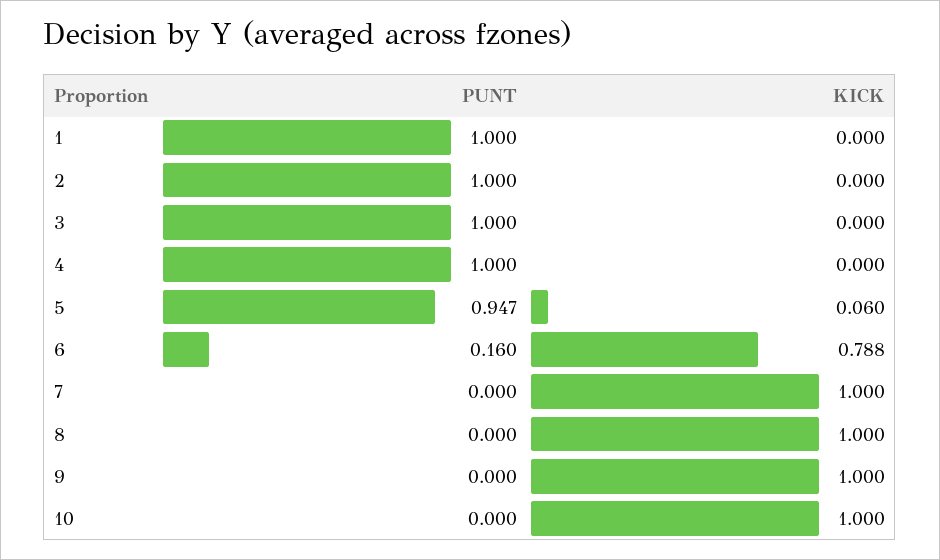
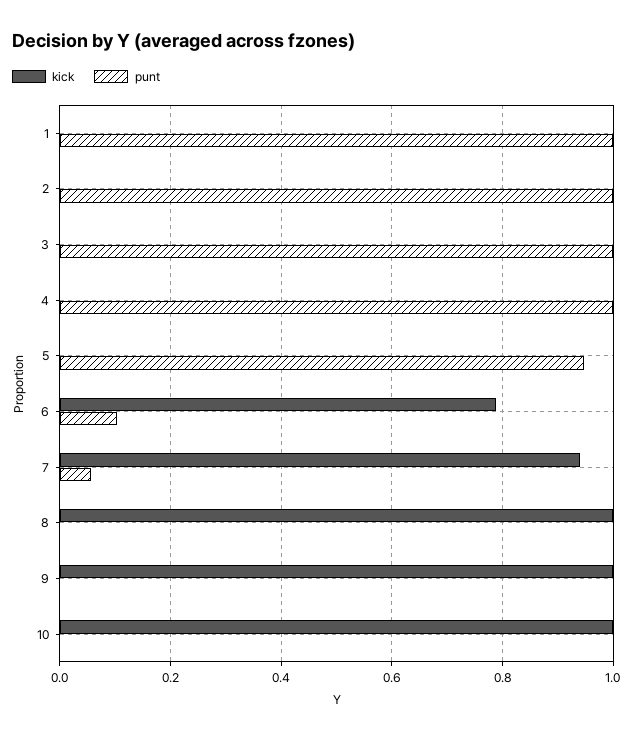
KICK, 5: 0.06 -> 0
PUNT, 6: 0.16 -> 0.1
PUNT, 7: 0 -> 0.06
KICK, 7: 1 -> 0.94

